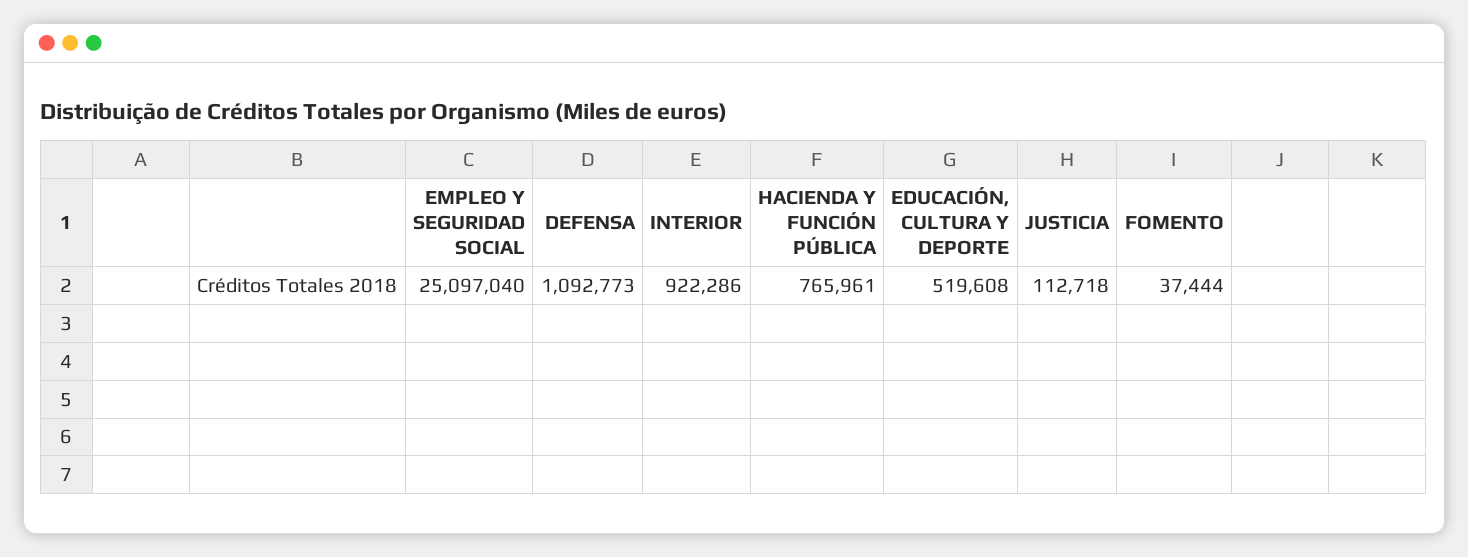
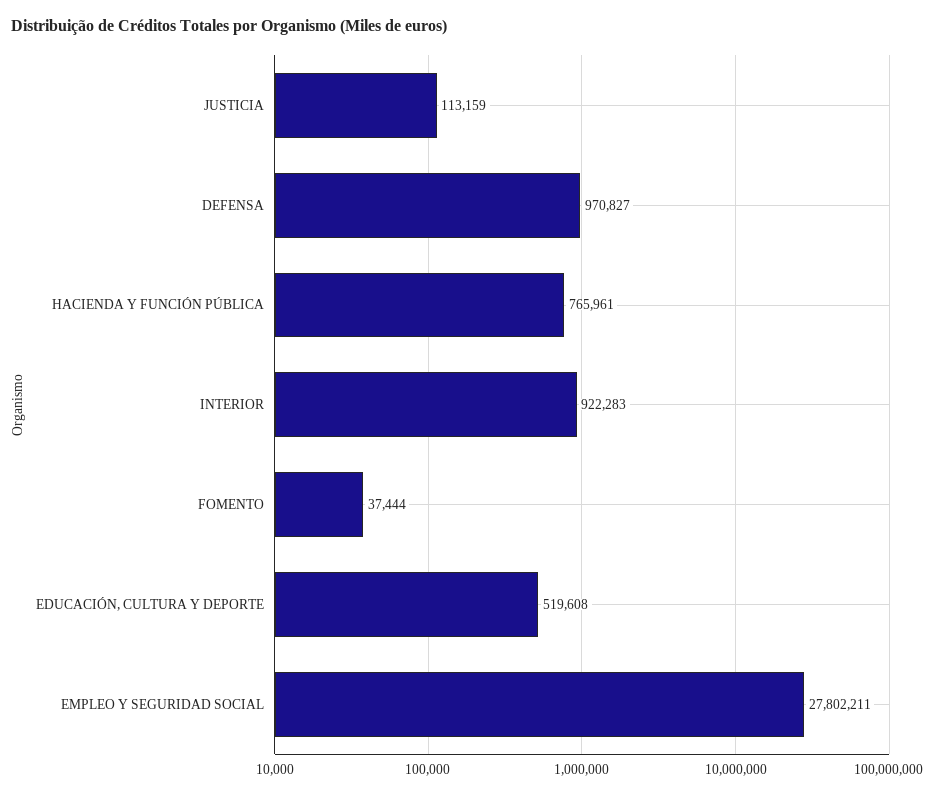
EMPLEO Y SEGURIDAD SOCIAL: 25097040 -> 27802211
DEFENSA: 1092773 -> 970827
INTERIOR: 922286 -> 922283
JUSTICIA: 112718 -> 113159

